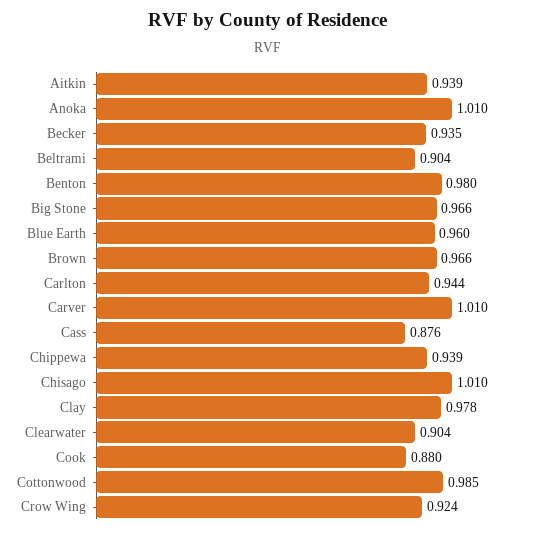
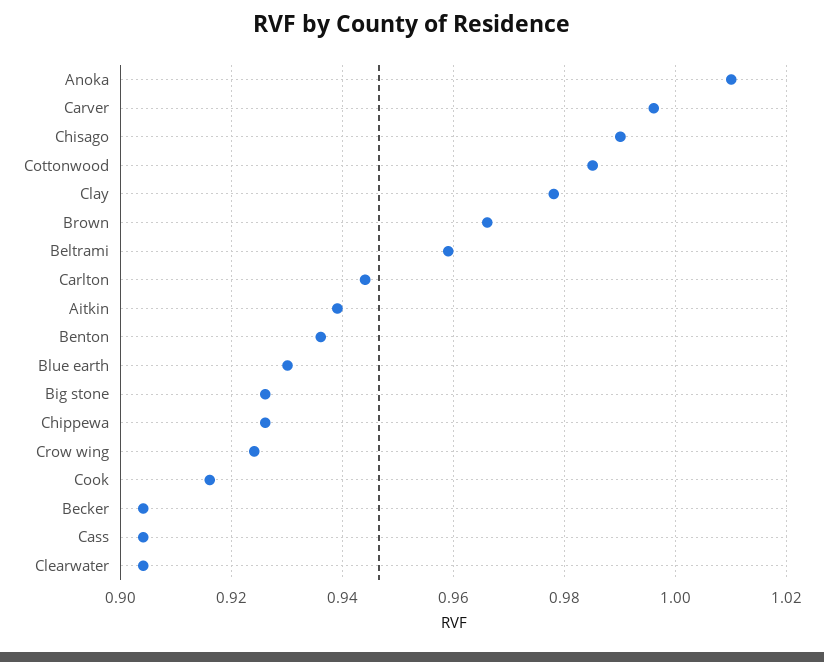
Becker: 0.935 -> 0.905
Beltrami: 0.904 -> 0.96
Benton: 0.98 -> 0.935
Big Stone: 0.966 -> 0.925
Blue Earth: 0.96 -> 0.93
Carver: 1.01 -> 0.995
Cass: 0.876 -> 0.905
Chippewa: 0.939 -> 0.925
Chisago: 1.01 -> 0.99
Cook: 0.88 -> 0.915

